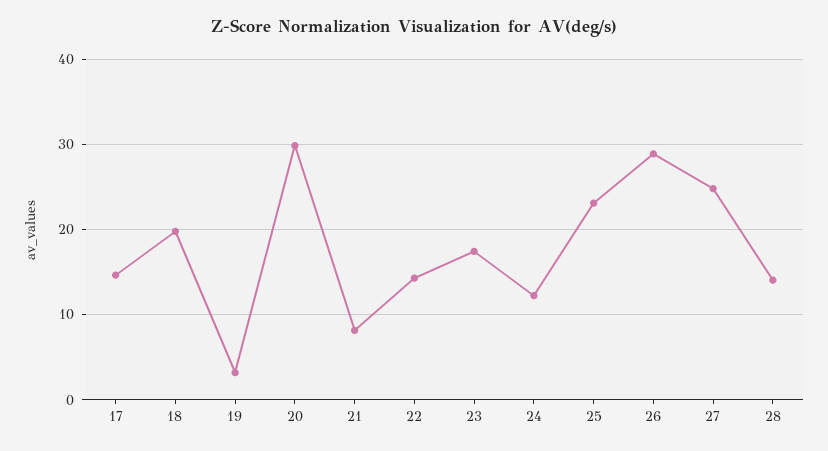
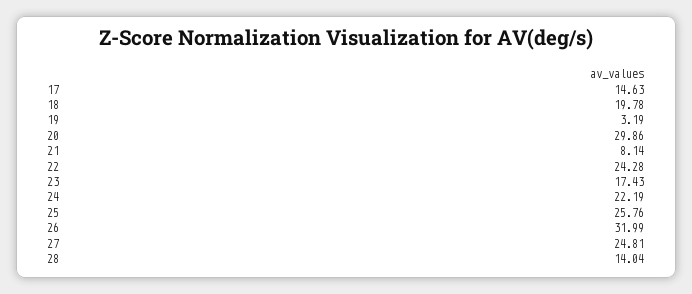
22: 14 -> 24.28
24: 12 -> 22.19
25: 23 -> 25.76
26: 29 -> 31.99

